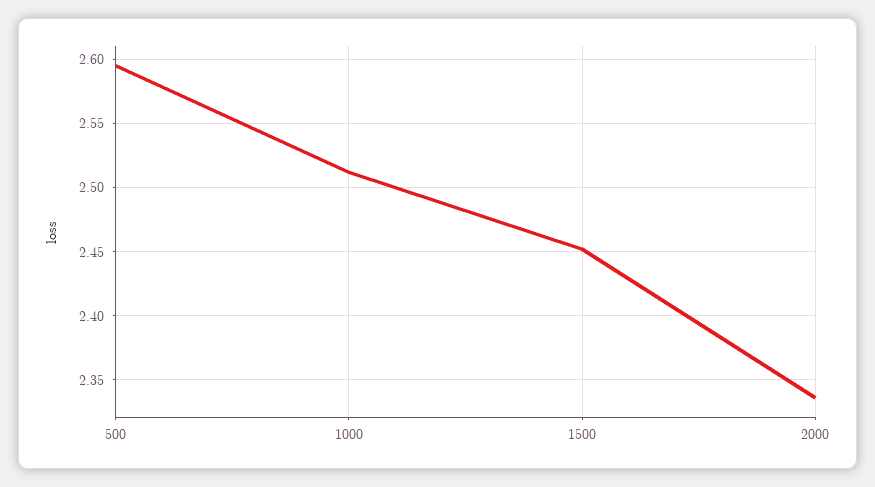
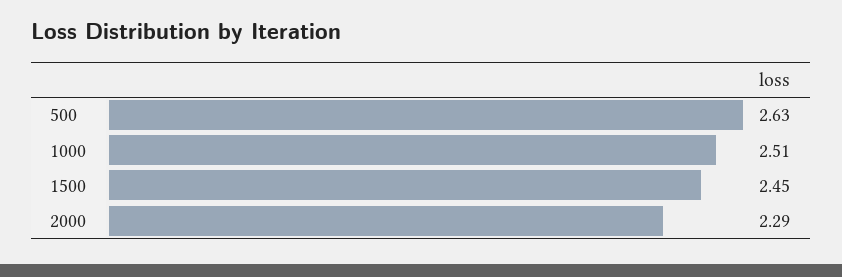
500: 2.595 -> 2.63
2000: 2.335 -> 2.29

